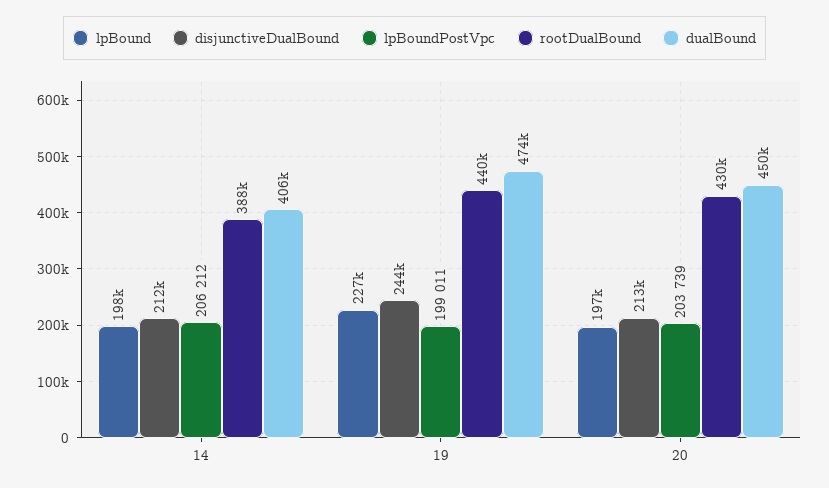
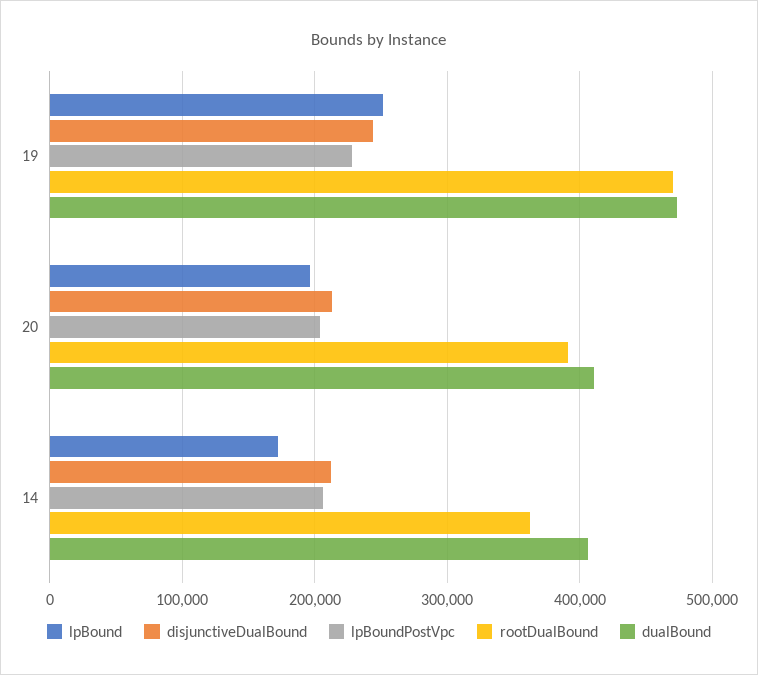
lpBound, 14: 198000 -> 170000
rootDualBound, 14: 388000 -> 360000
lpBound, 19: 227000 -> 250000
lpBoundPostVpc, 19: 199011 -> 230000
rootDualBound, 19: 440000 -> 470000
rootDualBound, 20: 430000 -> 390000
dualBound, 20: 450000 -> 410000

